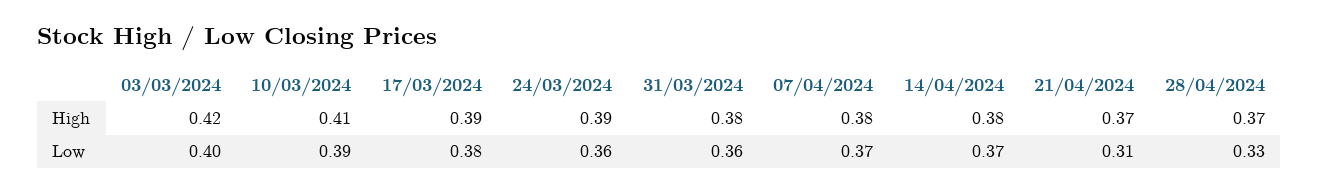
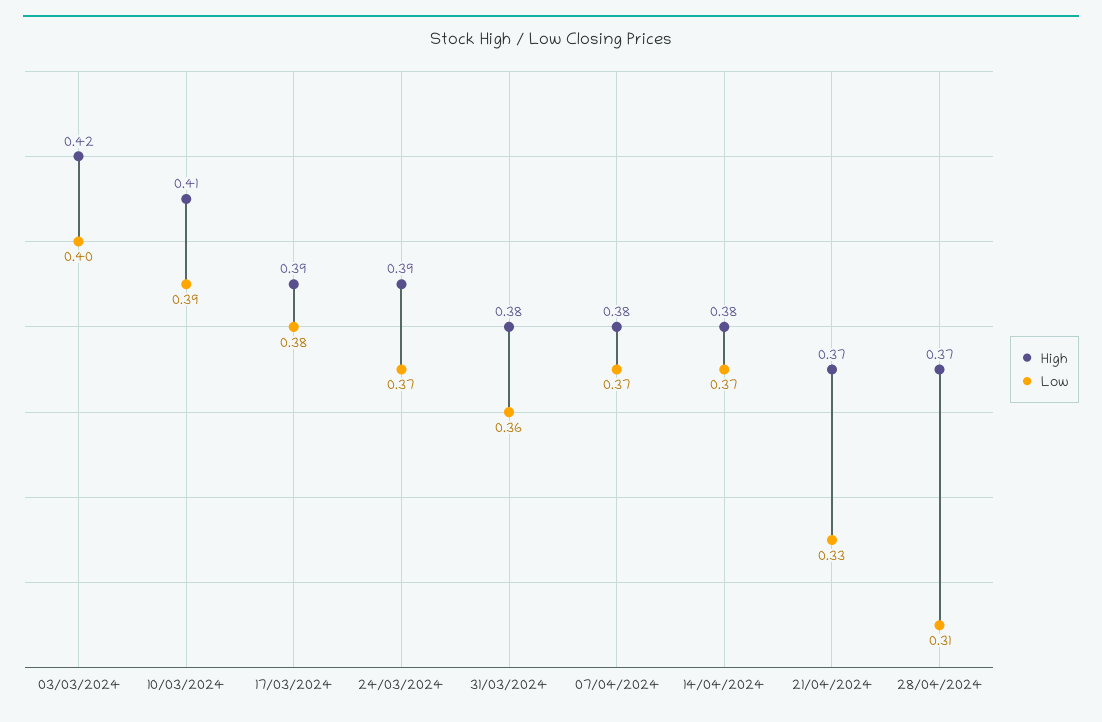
Low, 24/03/2024: 0.36 -> 0.37
Low, 21/04/2024: 0.31 -> 0.33
Low, 28/04/2024: 0.33 -> 0.31

